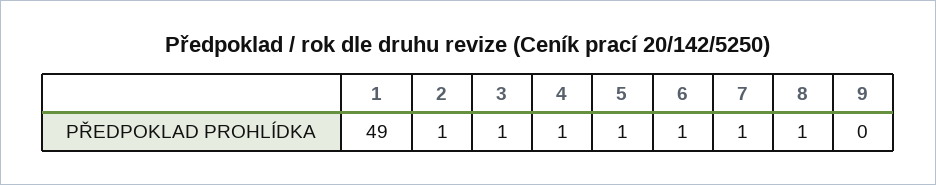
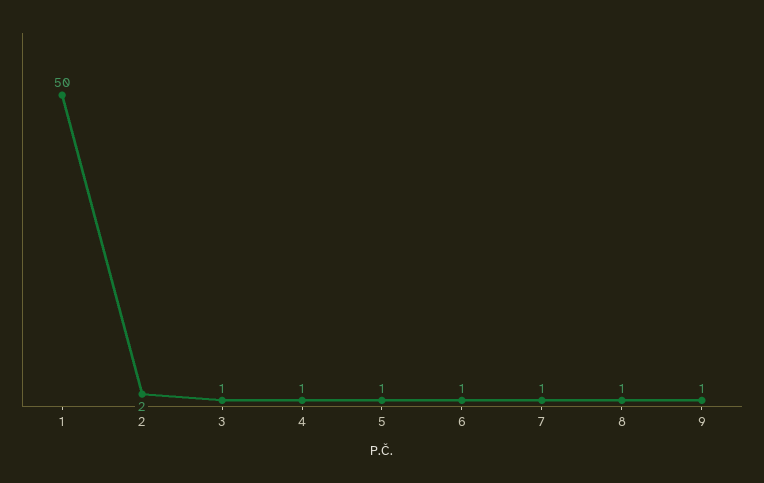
1: 49 -> 50
2: 1 -> 2
9: 0 -> 1

